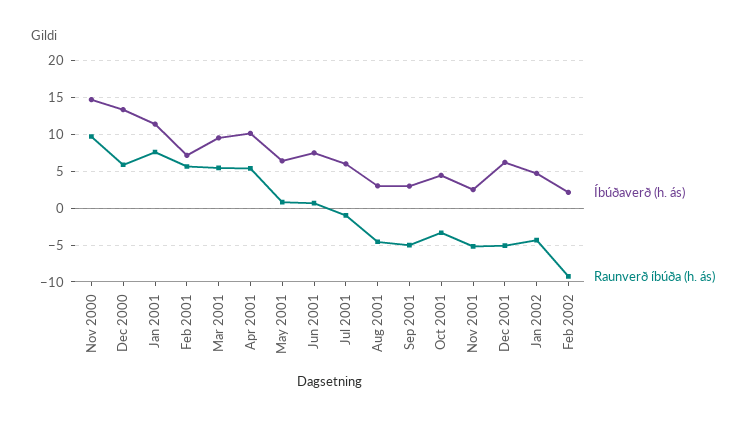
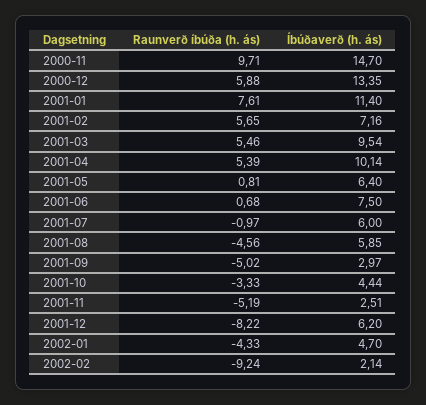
Íbúðaverð (h. ás), Aug 2001: 3 -> 5.85
Raunverð íbúða (h. ás), Dec 2001: -5 -> -8.22

